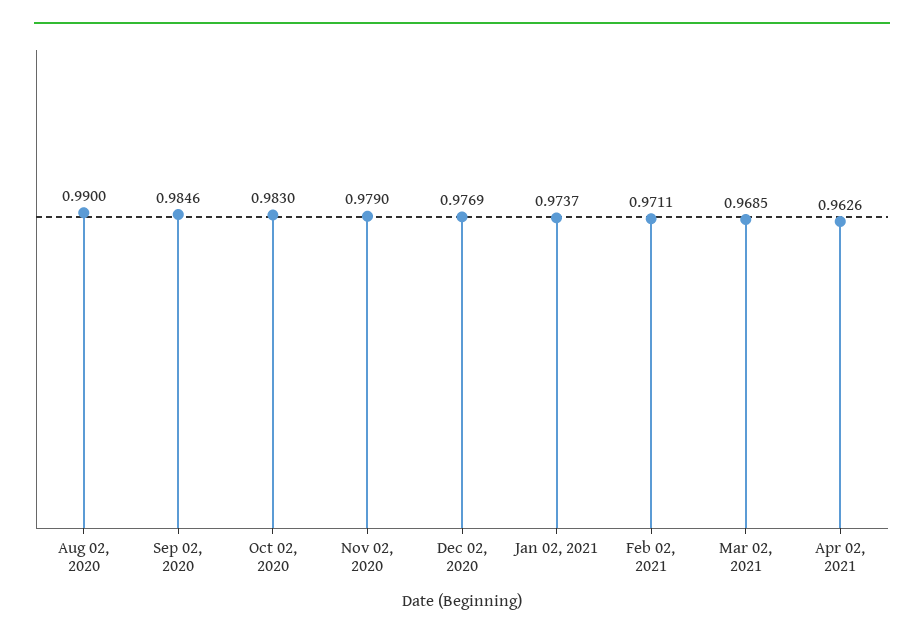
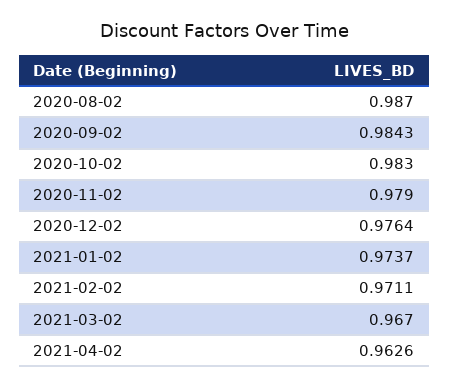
Aug 02, 2020: 0.99 -> 0.987
Sep 02, 2020: 0.9846 -> 0.9843
Dec 02, 2020: 0.9769 -> 0.9764
Mar 02, 2021: 0.9685 -> 0.967

